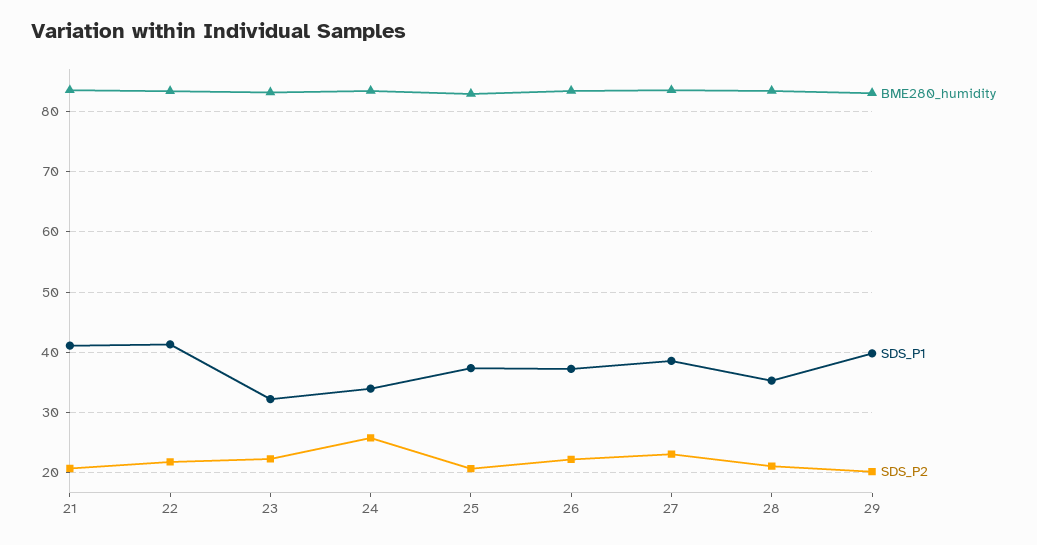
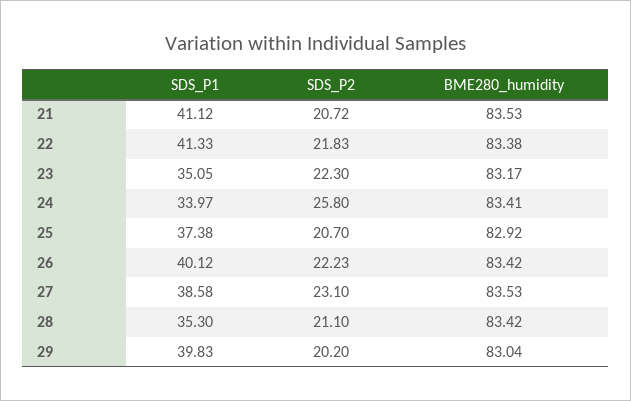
SDS_P1, 23: 32 -> 35.05
SDS_P1, 26: 37 -> 40.12

